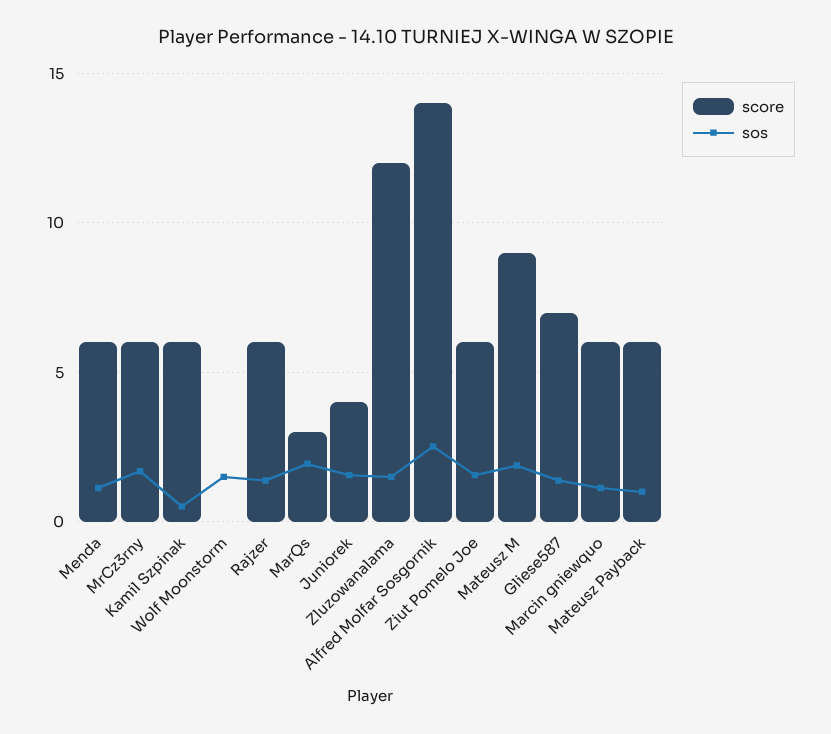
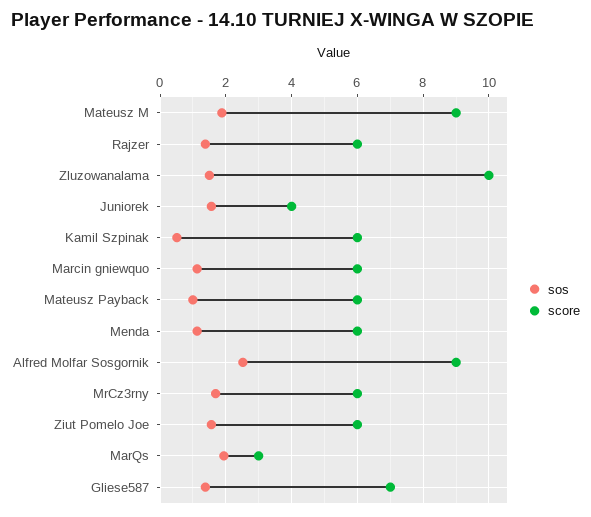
score, Wolf Moonstorm: 0 -> none
sos, Wolf Moonstorm: 1.5 -> none
score, Zluzowanalama: 12 -> 10
score, Alfred Molfar Sosgornik: 14 -> 9

